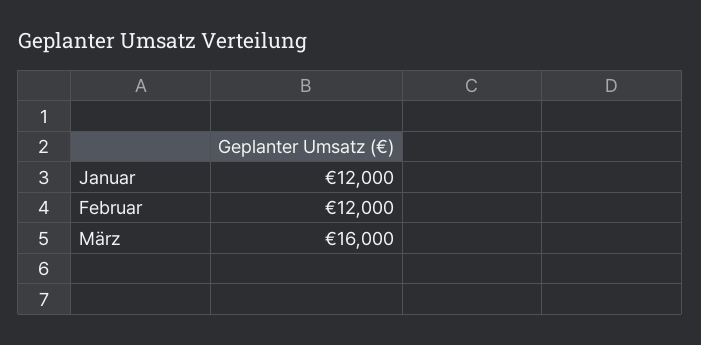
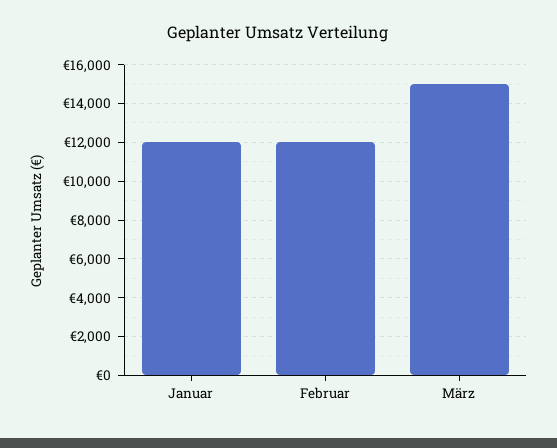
März: 16000 -> 15000

